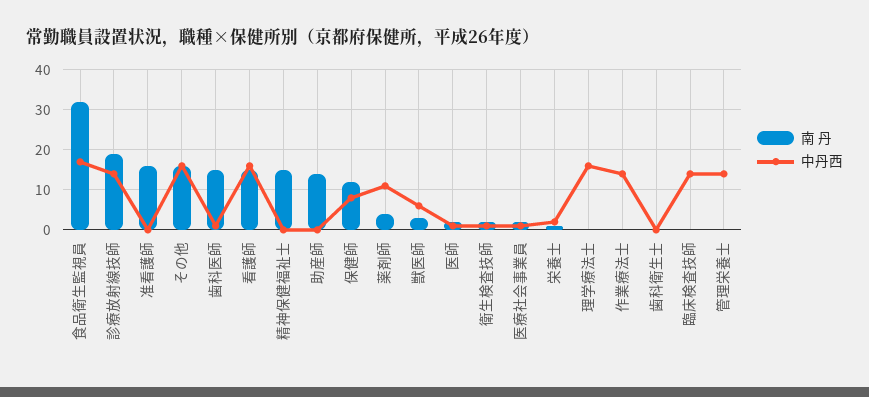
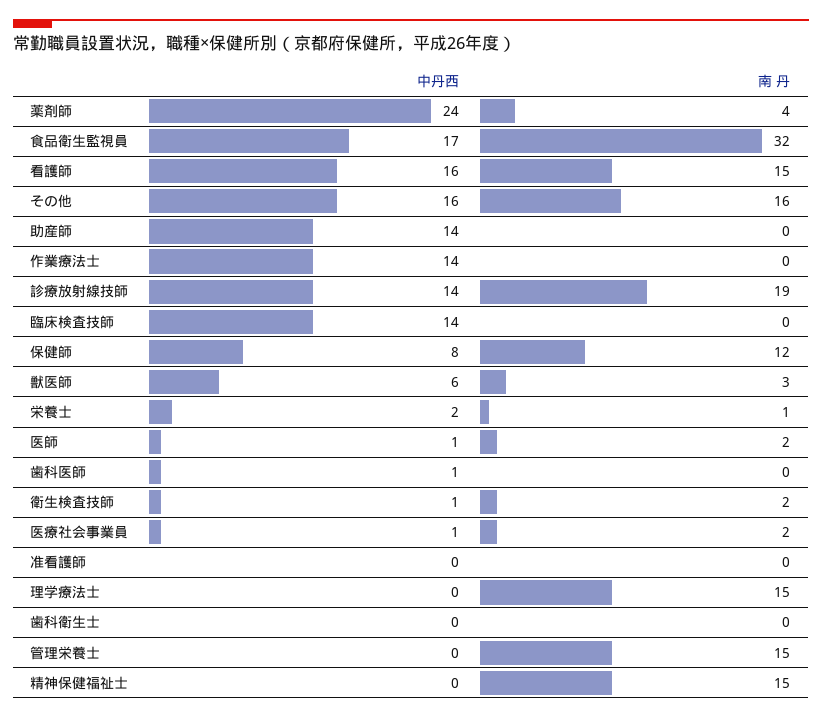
南 丹, 准看護師: 15 -> 0
南 丹, 歯科医師: 15 -> 0
南 丹, 助産師: 15 -> 0
中丹西, 助産師: 0 -> 14
中丹西, 薬剤師: 10 -> 24
南 丹, 理学療法士: 0 -> 15
中丹西, 理学療法士: 15 -> 0
南 丹, 管理栄養士: 0 -> 15
中丹西, 管理栄養士: 15 -> 0

